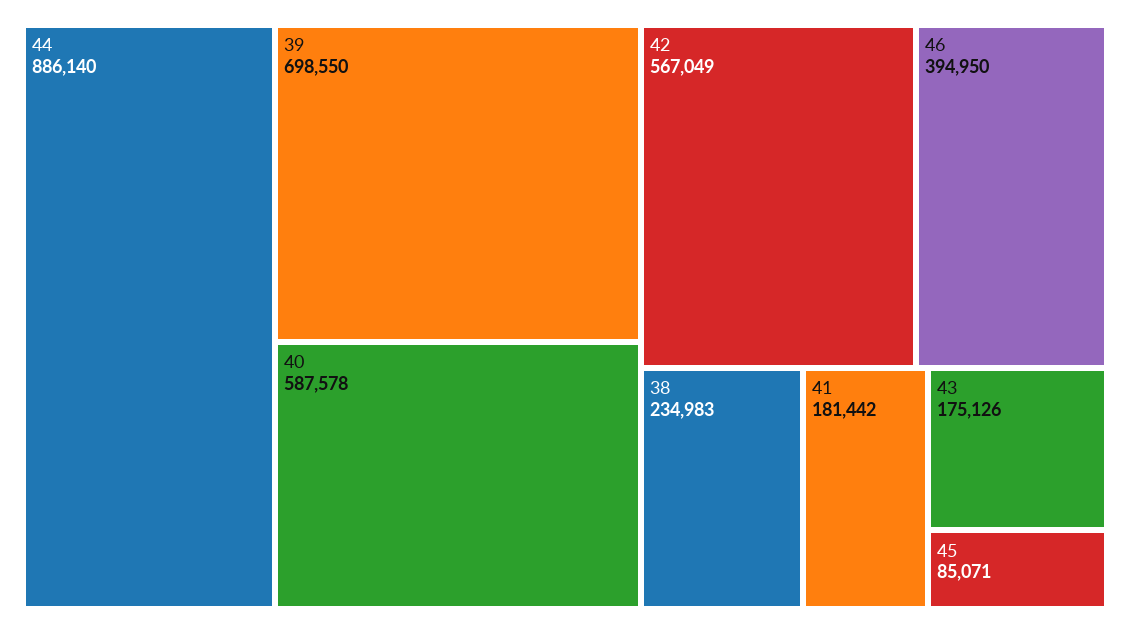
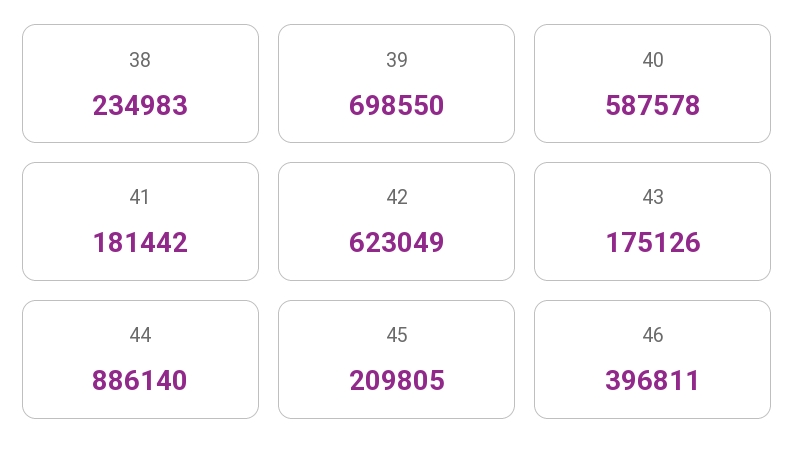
42: 567049 -> 623049
46: 394950 -> 396811
45: 85071 -> 209805

